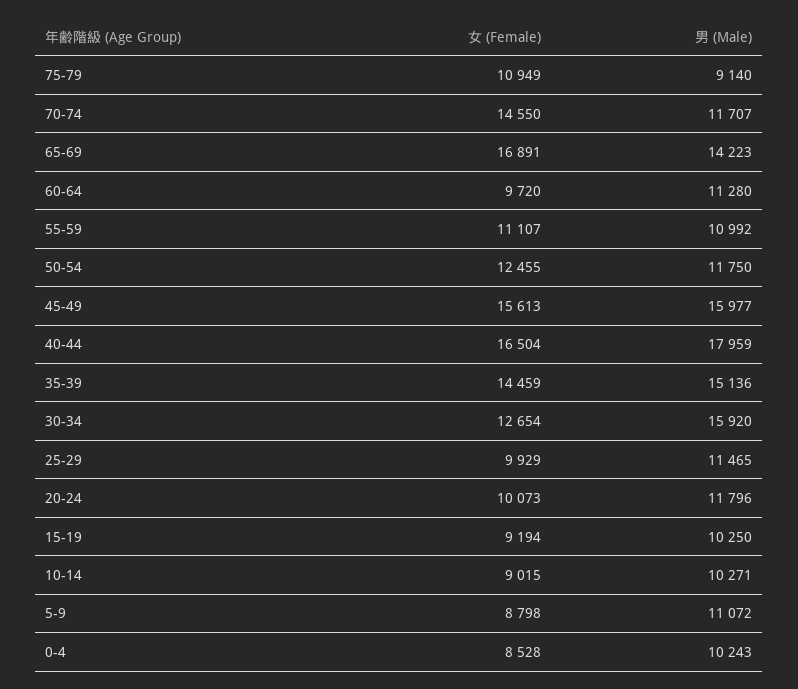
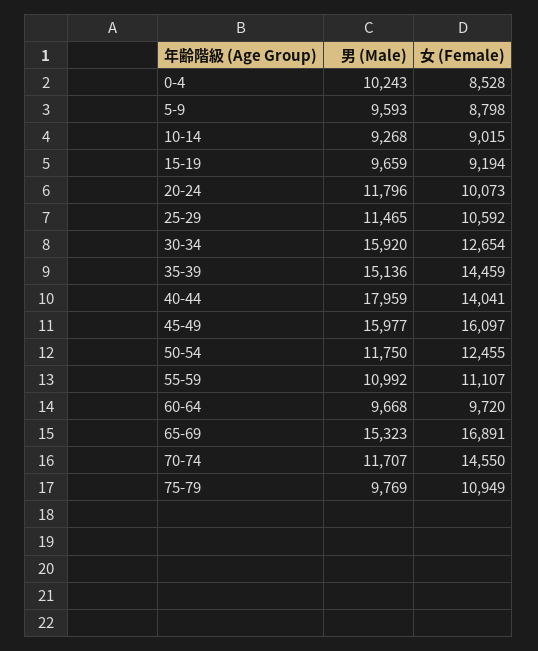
男 (Male), 75-79: 9140 -> 9769
男 (Male), 65-69: 14223 -> 15323
男 (Male), 60-64: 11280 -> 9668
女 (Female), 45-49: 15613 -> 16097
女 (Female), 40-44: 16504 -> 14041
女 (Female), 25-29: 9929 -> 10592
男 (Male), 15-19: 10250 -> 9659
男 (Male), 10-14: 10271 -> 9268
男 (Male), 5-9: 11072 -> 9593

